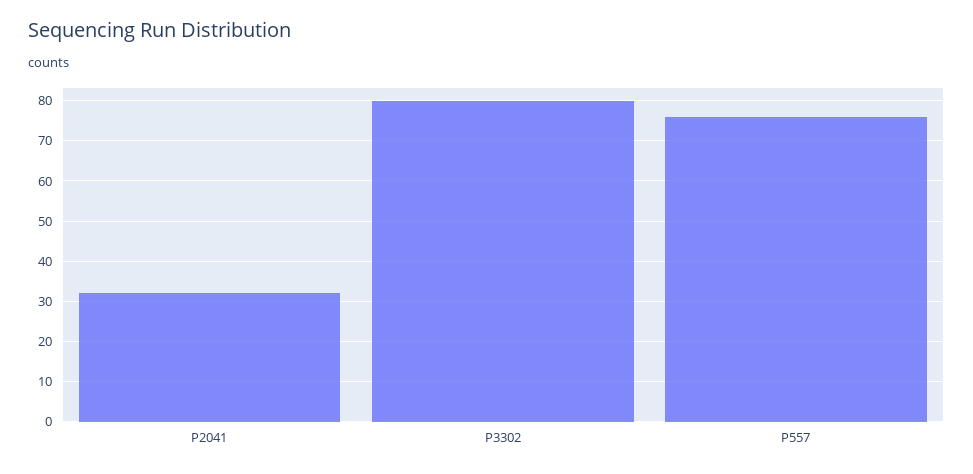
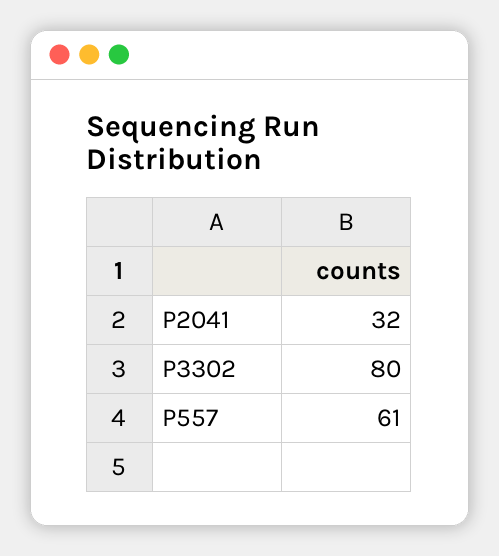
P557: 75 -> 61

